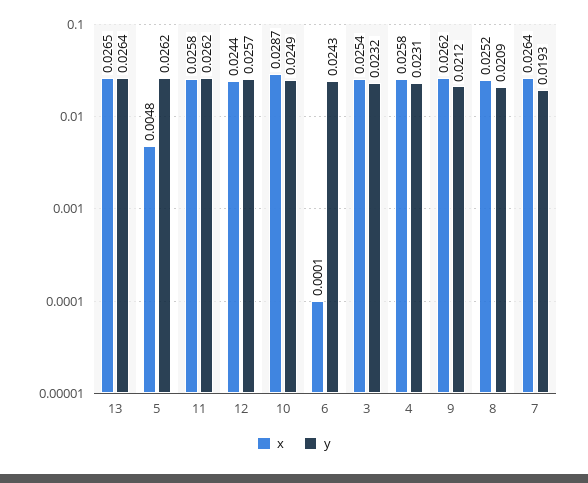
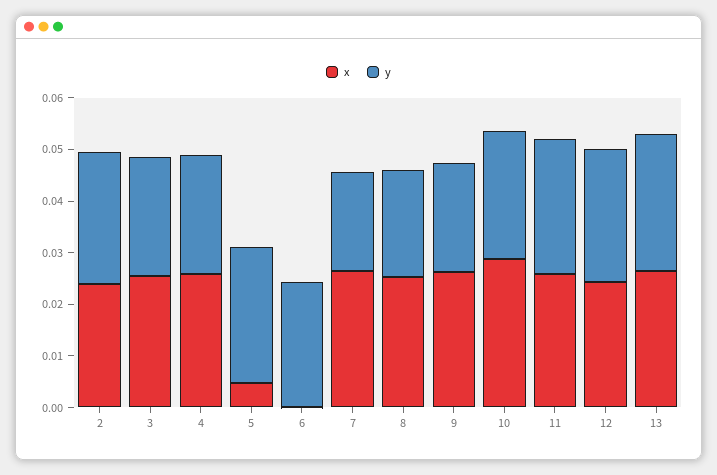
x, 2: none -> 0.024
y, 2: none -> 0.026

